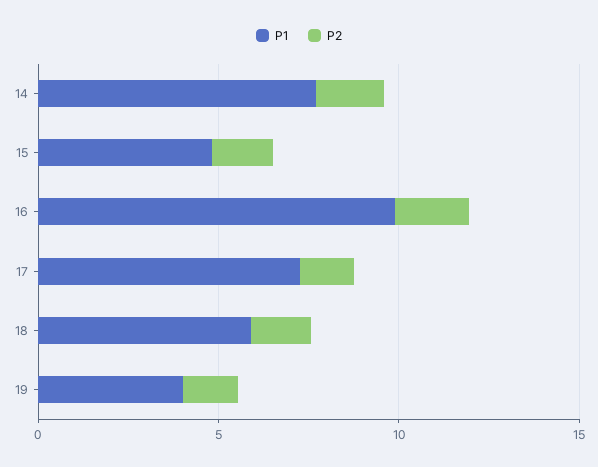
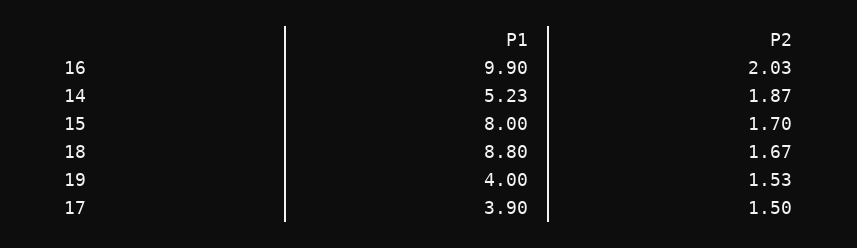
P1, 14: 8 -> 5.23
P1, 15: 5 -> 8
P1, 17: 7 -> 3.9
P1, 18: 6 -> 8.8

